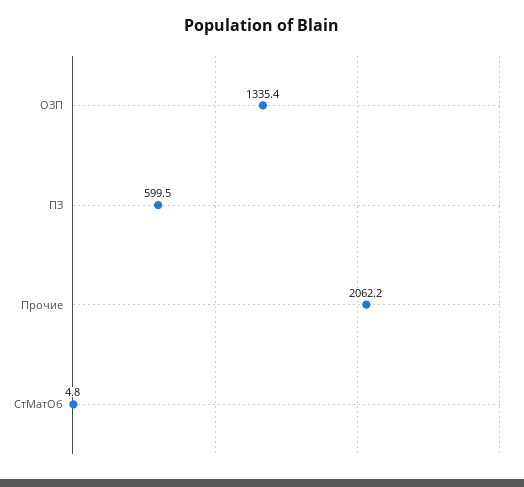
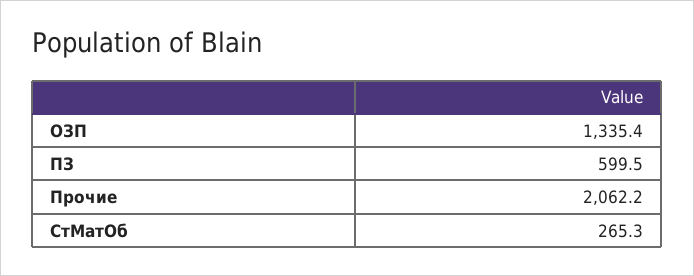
СтМатОб: 4.8 -> 265.3

